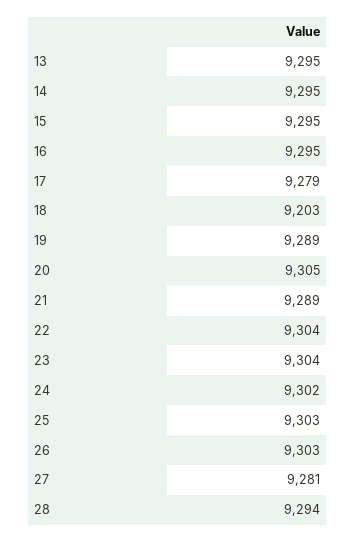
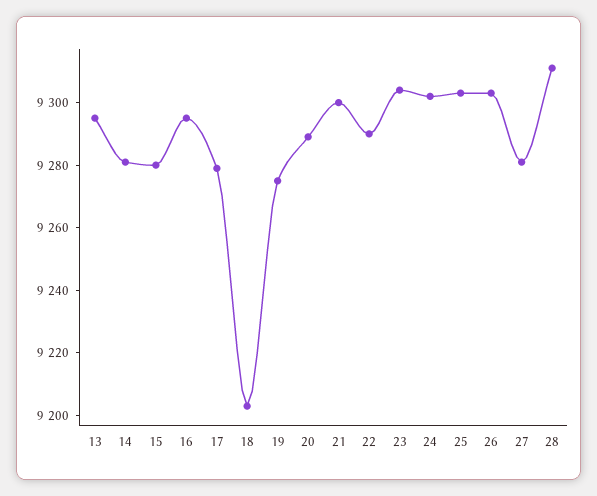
14: 9295 -> 9280
15: 9295 -> 9280
19: 9289 -> 9275
20: 9305 -> 9290
21: 9289 -> 9300
22: 9304 -> 9290
28: 9294 -> 9310

